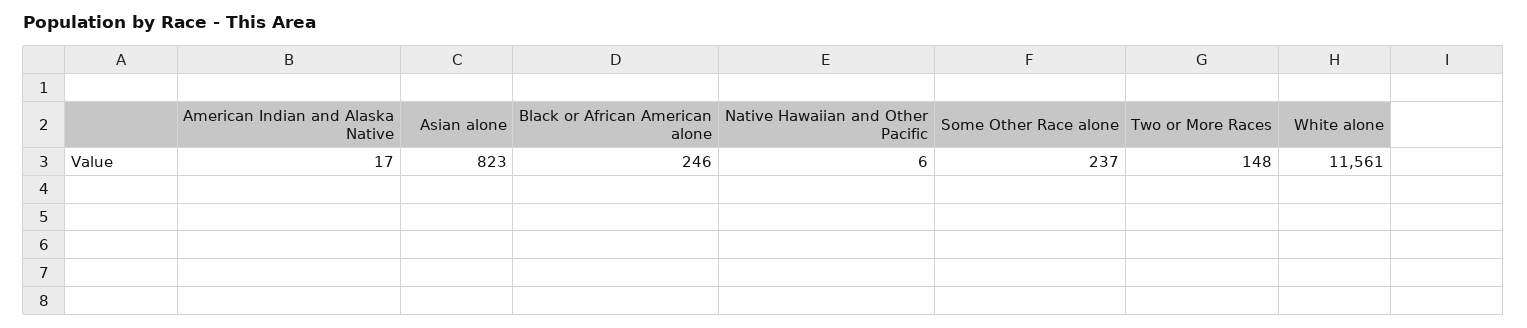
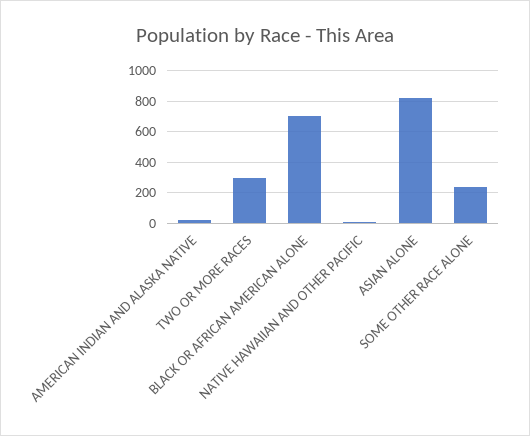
Black or African American alone: 246 -> 700
Two or More Races: 148 -> 300
White alone: 11561 -> none

